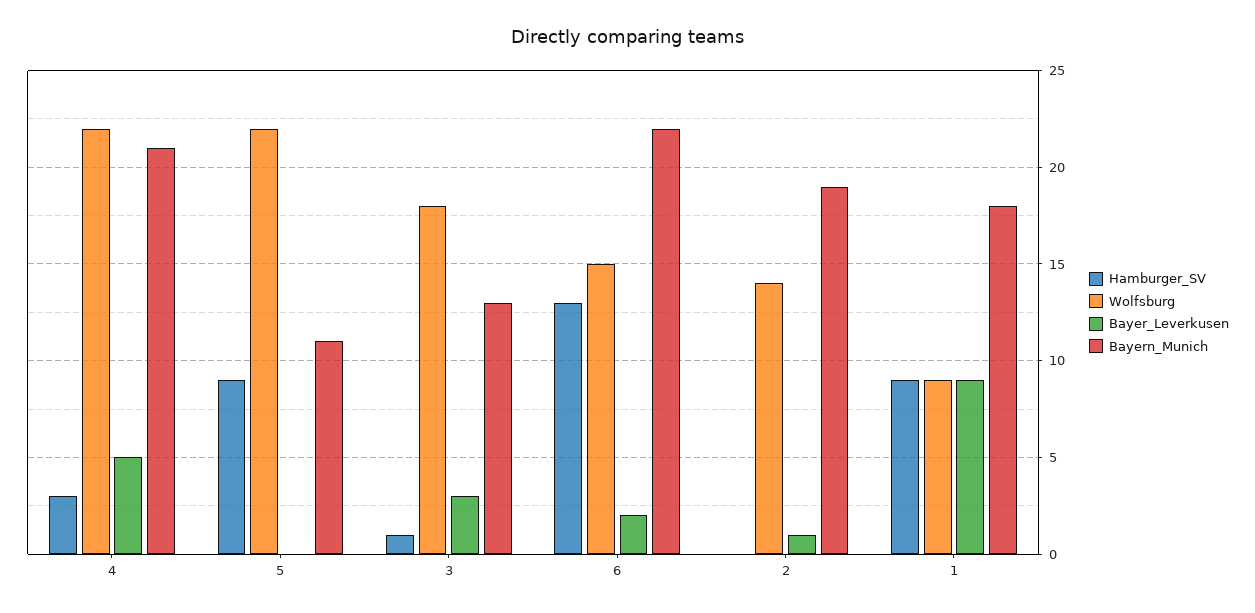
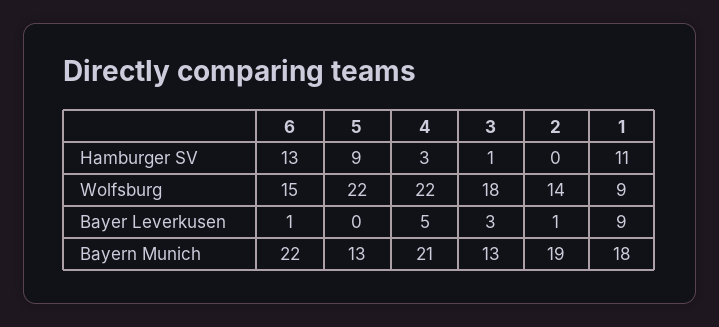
Bayern_Munich, 5: 11 -> 13
Bayer_Leverkusen, 6: 2 -> 1
Hamburger_SV, 1: 9 -> 11

